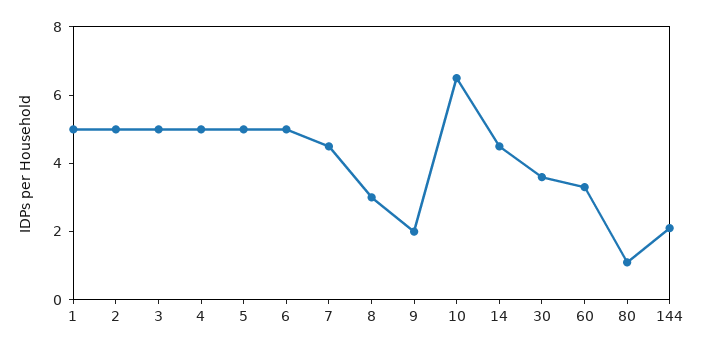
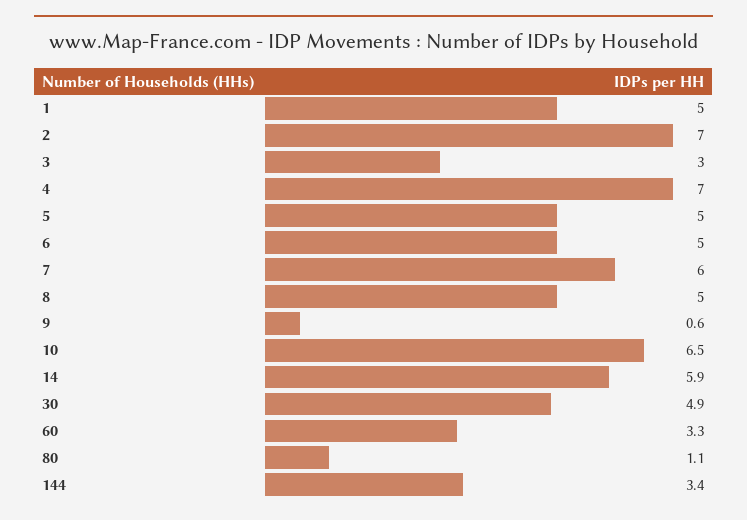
2: 5 -> 7
3: 5 -> 3
4: 5 -> 7
7: 4.5 -> 6
8: 3 -> 5
9: 2 -> 0.6
14: 4.5 -> 5.9
30: 3.5 -> 4.9
144: 2 -> 3.4

